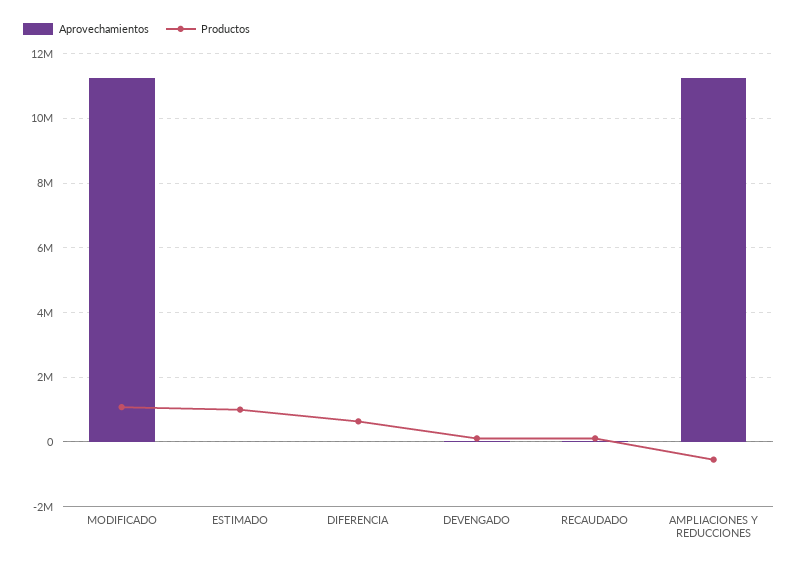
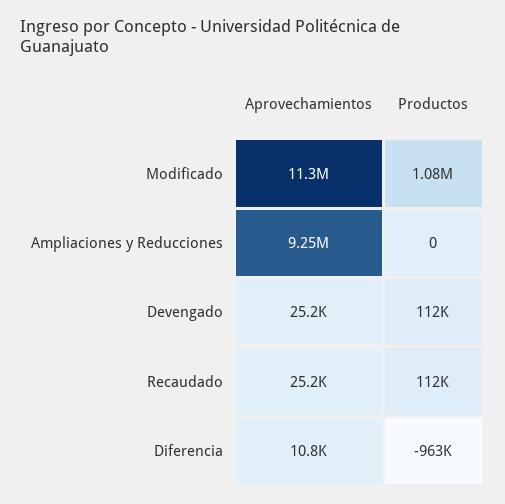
Aprovechamientos, ESTIMADO: 0 -> none
Productos, ESTIMADO: 1000000 -> none
Productos, DIFERENCIA: 600000 -> -963000
Aprovechamientos, AMPLIACIONES Y REDUCCIONES: 11200000 -> 9250000
Productos, AMPLIACIONES Y REDUCCIONES: -600000 -> 0

